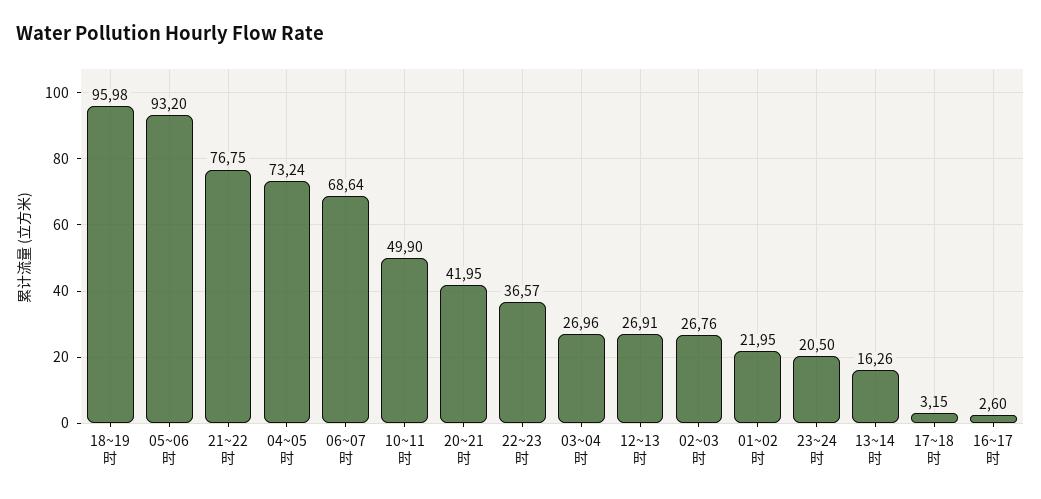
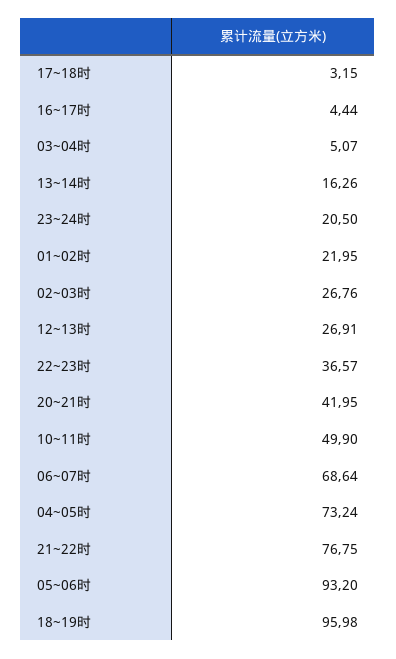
03~04时: 26.96 -> 5.07
16~17时: 2.6 -> 4.44

